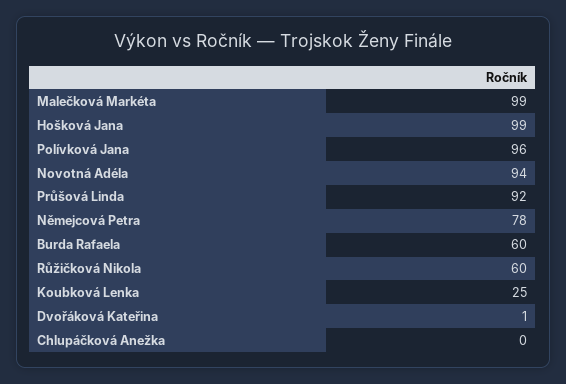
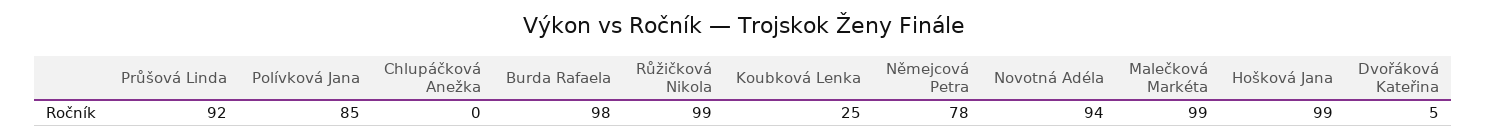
Polívková Jana: 96 -> 85
Burda Rafaela: 60 -> 98
Růžičková Nikola: 60 -> 99
Dvořáková Kateřina: 1 -> 5

